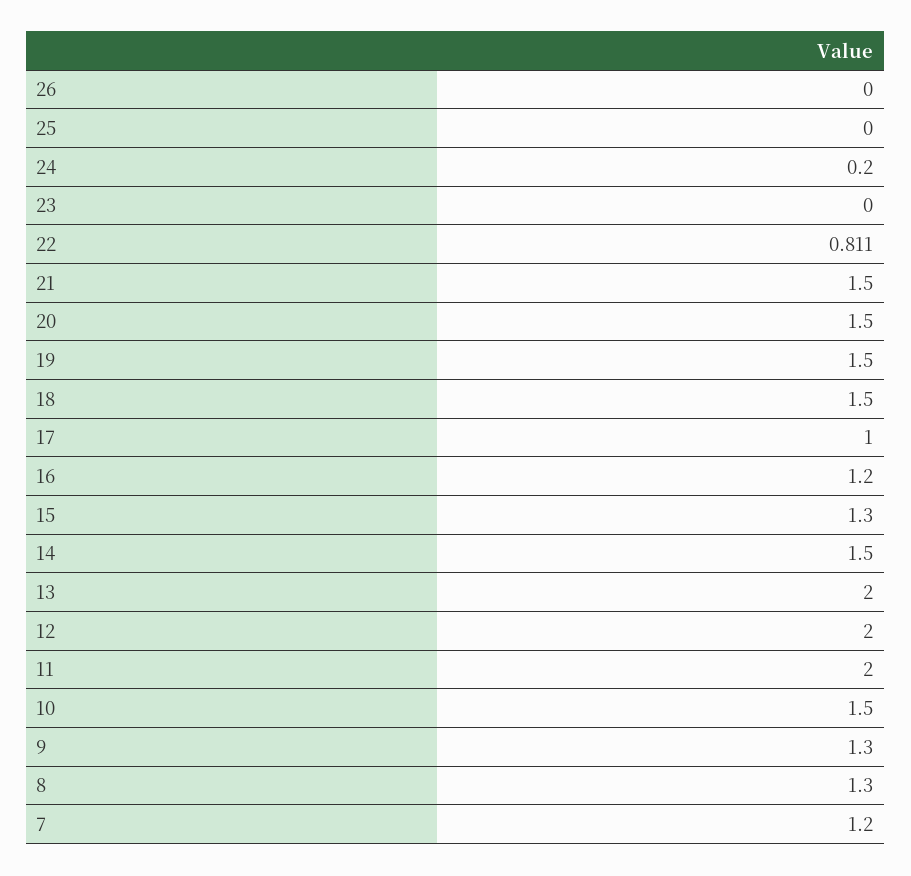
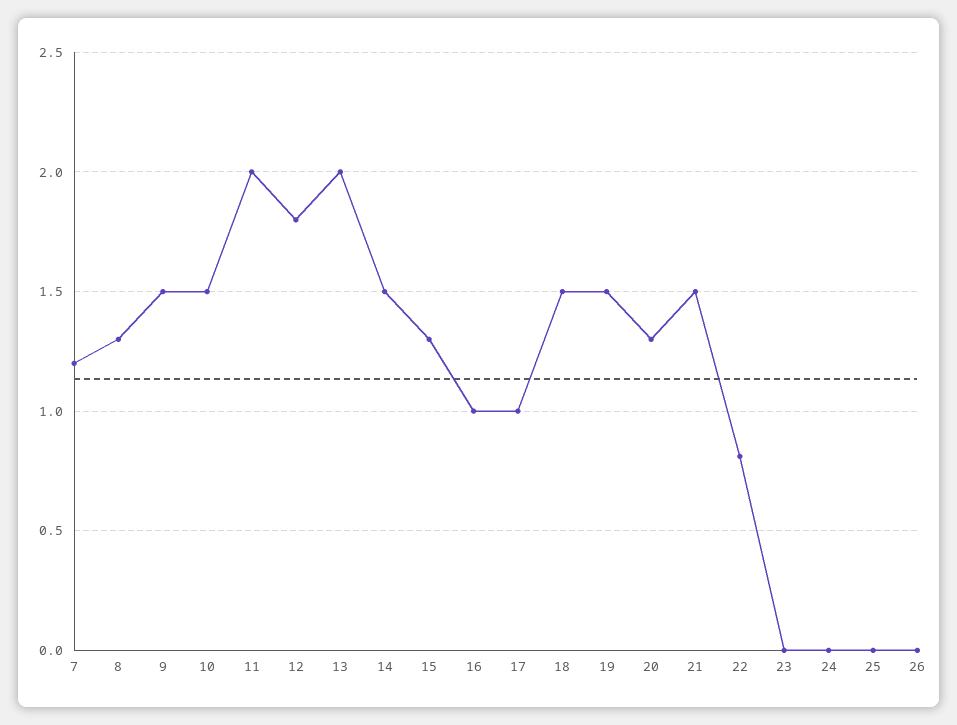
24: 0.2 -> 0
20: 1.5 -> 1.3
16: 1.2 -> 1
12: 2 -> 1.8
9: 1.3 -> 1.5

